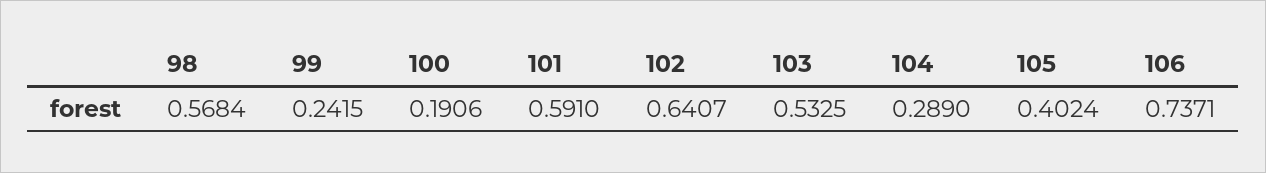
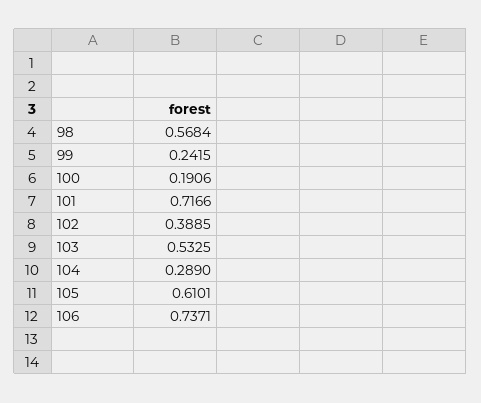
101: 0.591 -> 0.7166
102: 0.6407 -> 0.3885
105: 0.4024 -> 0.6101

